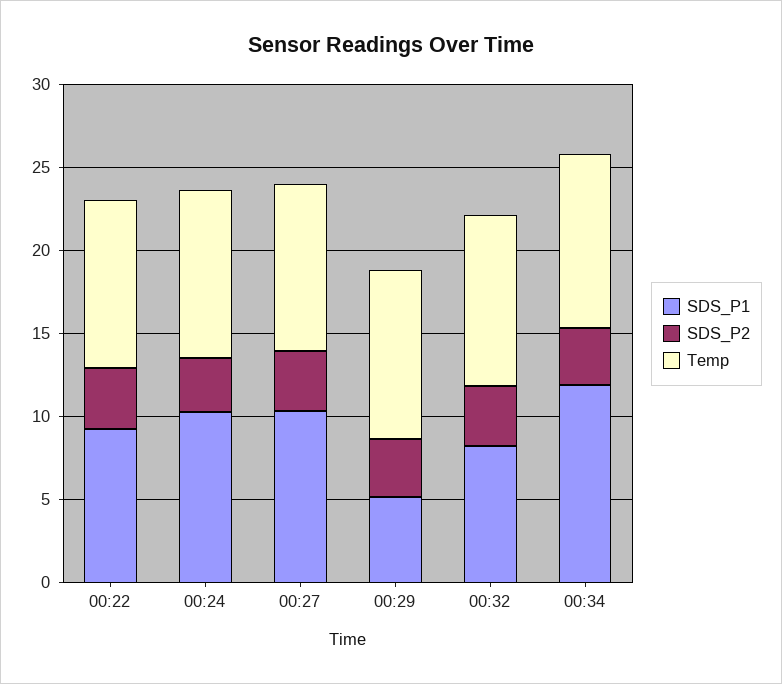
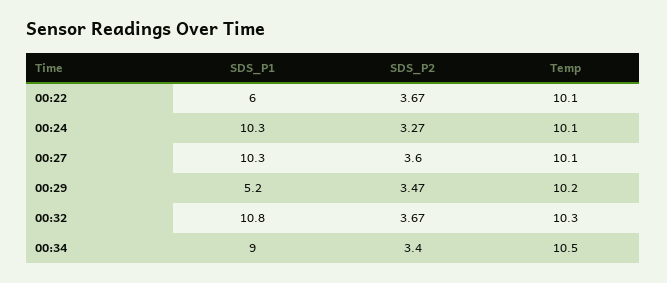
SDS_P1, 00:22: 9 -> 6
SDS_P1, 00:32: 8 -> 10.8
SDS_P1, 00:34: 12 -> 9

